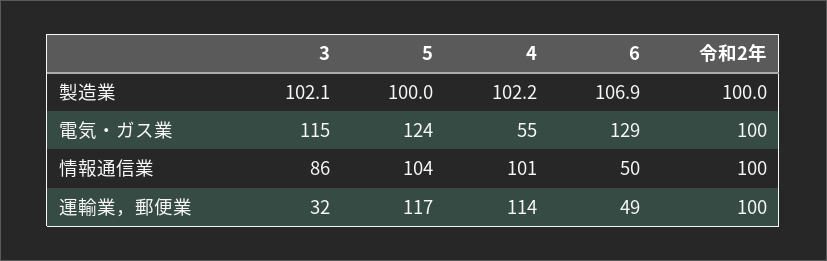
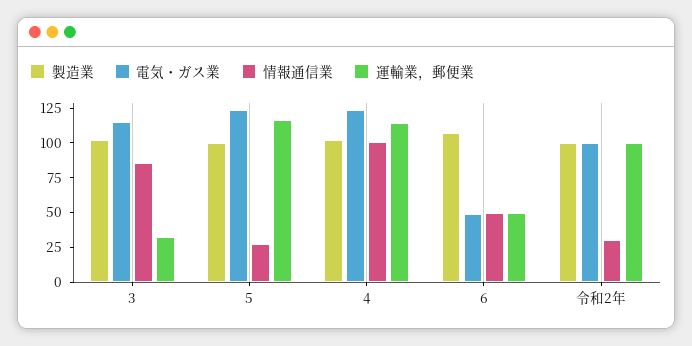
電気・ガス業, 4: 55 -> 125
電気・ガス業, 6: 129 -> 50
情報通信業, 5: 104 -> 25
情報通信業, 令和2年: 100 -> 25

